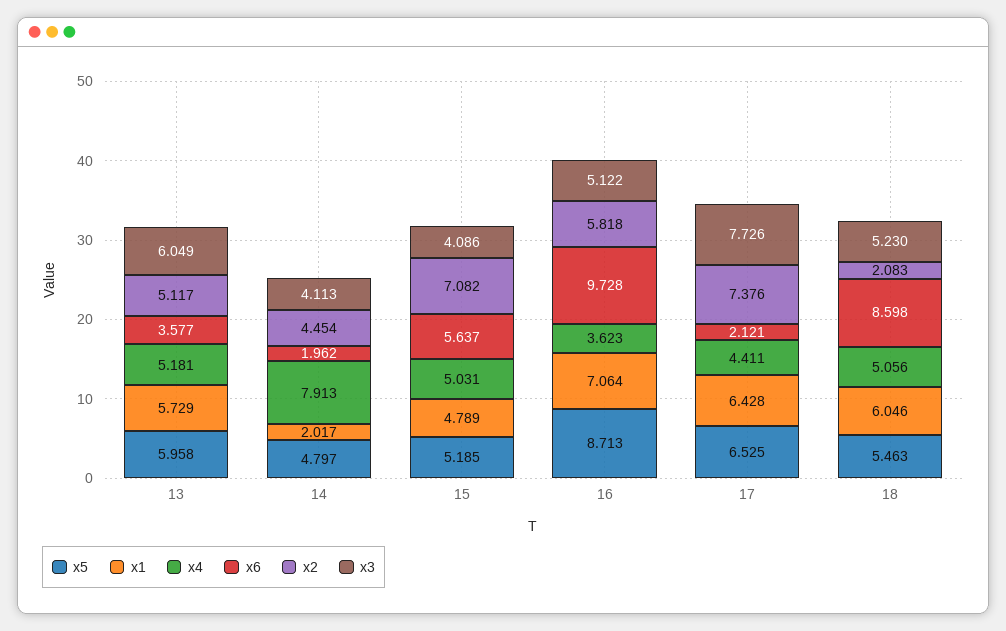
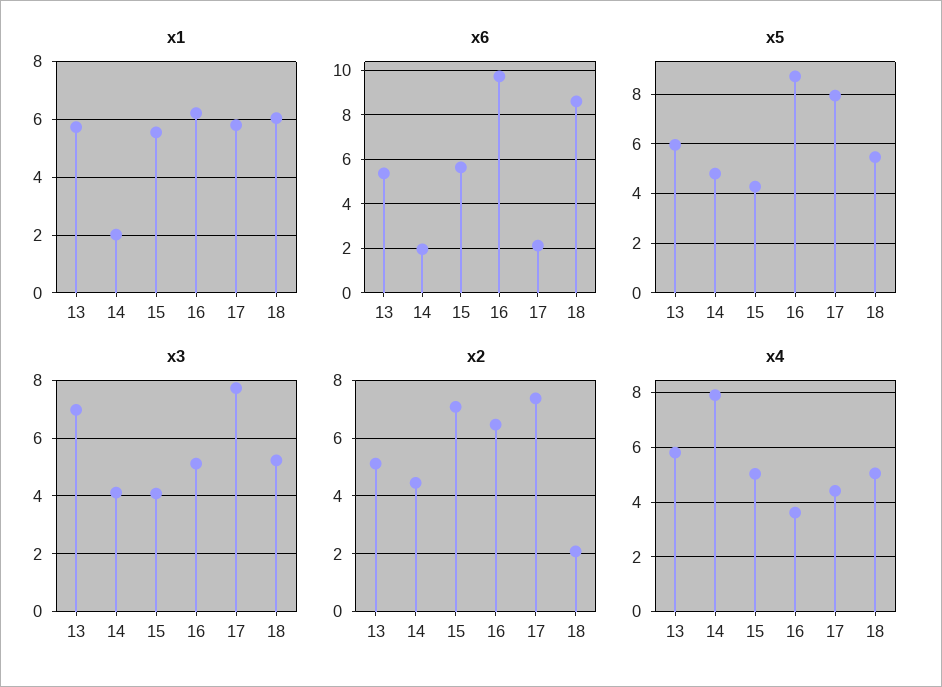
x4, 13: 5.181 -> 5.75
x6, 13: 3.577 -> 5.5
x3, 13: 6.049 -> 7
x5, 15: 5.185 -> 4.25
x1, 15: 4.789 -> 5.5
x1, 16: 7.064 -> 6.25
x2, 16: 5.818 -> 6.5
x5, 17: 6.525 -> 8
x1, 17: 6.428 -> 5.75

